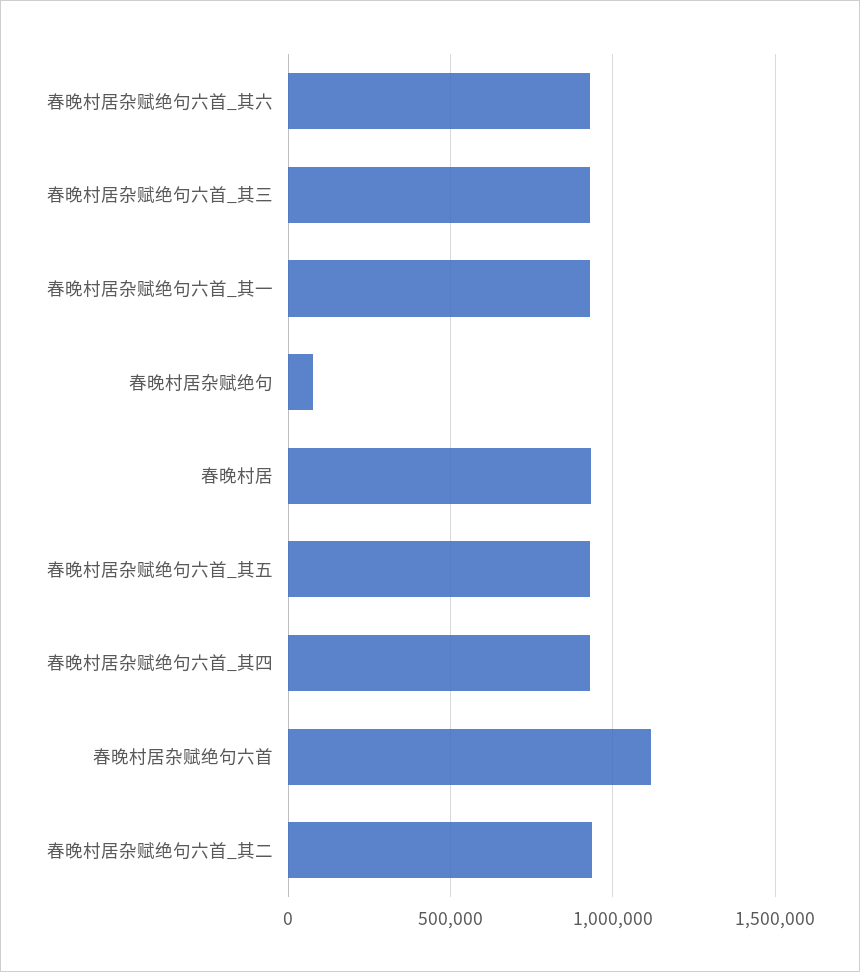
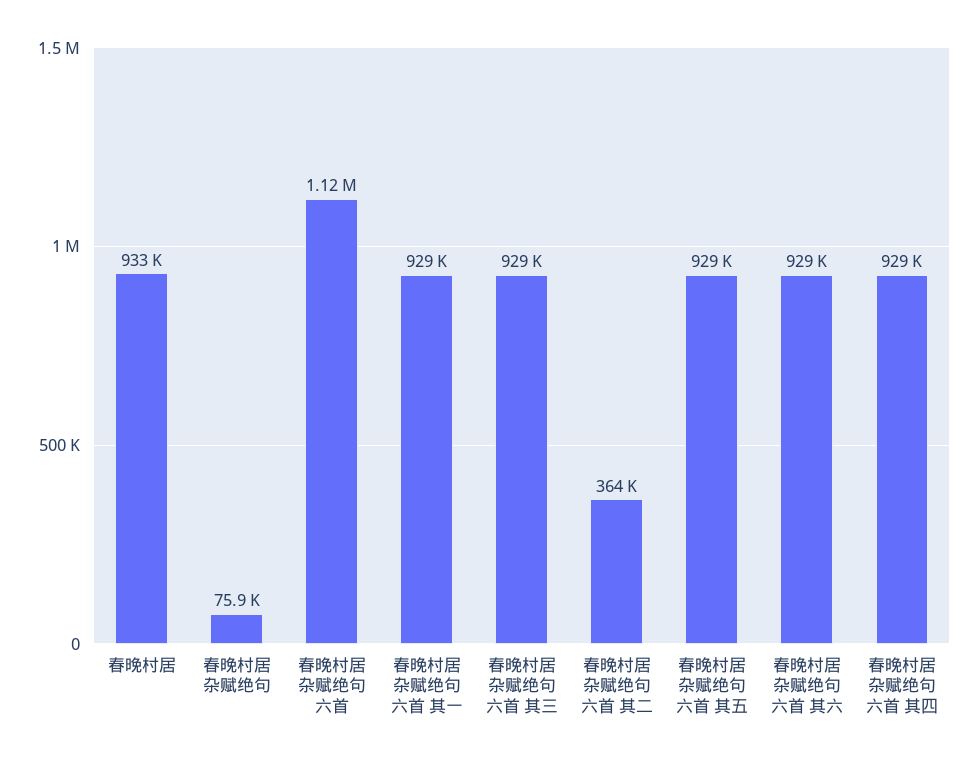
春晚村居杂赋绝句六首_其二: 950000 -> 364000

